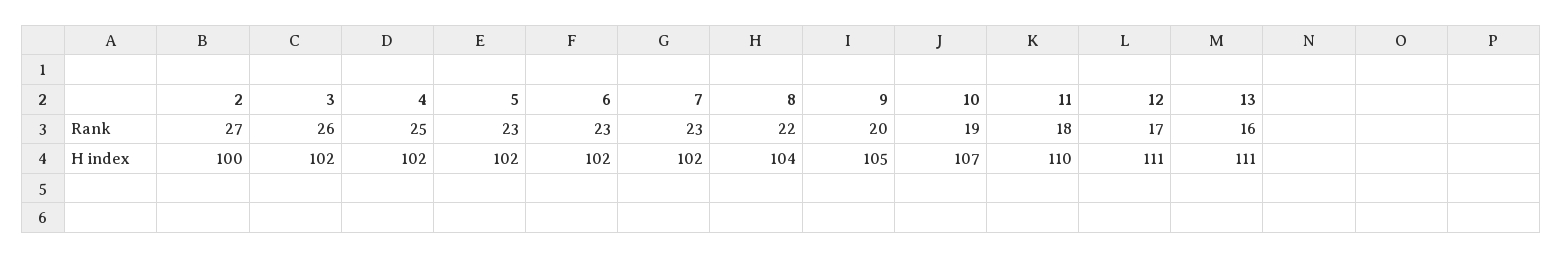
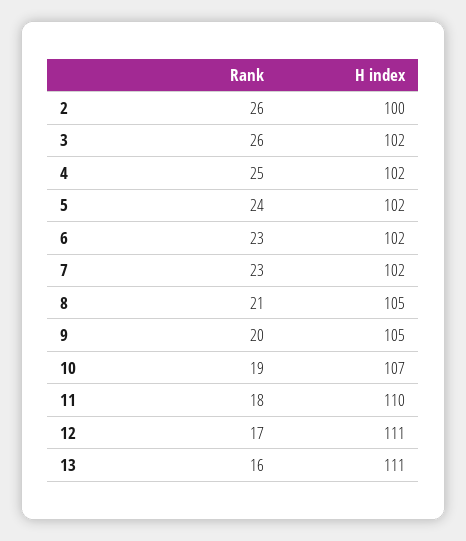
2, Rank: 27 -> 26
5, Rank: 23 -> 24
8, Rank: 22 -> 21
8, H index: 104 -> 105

